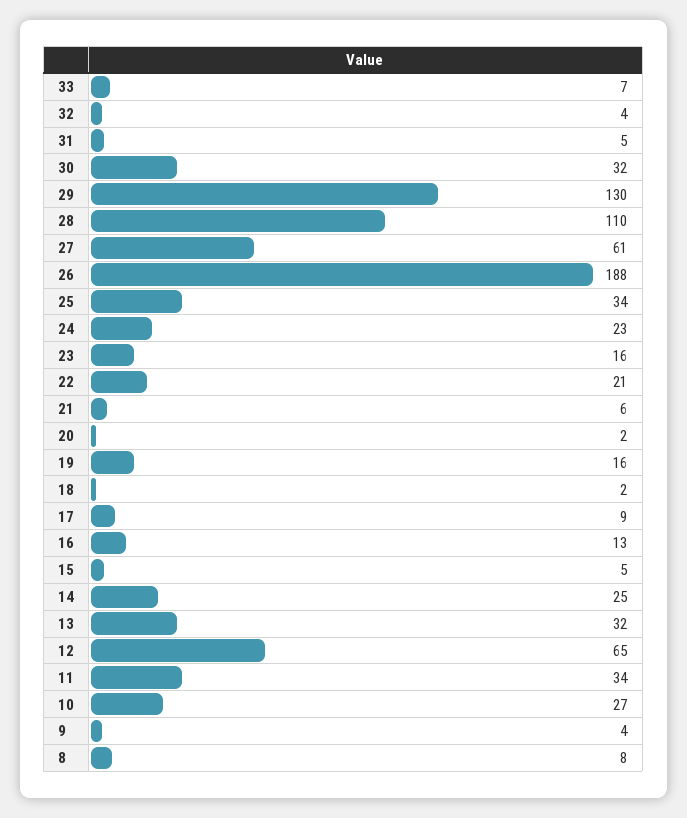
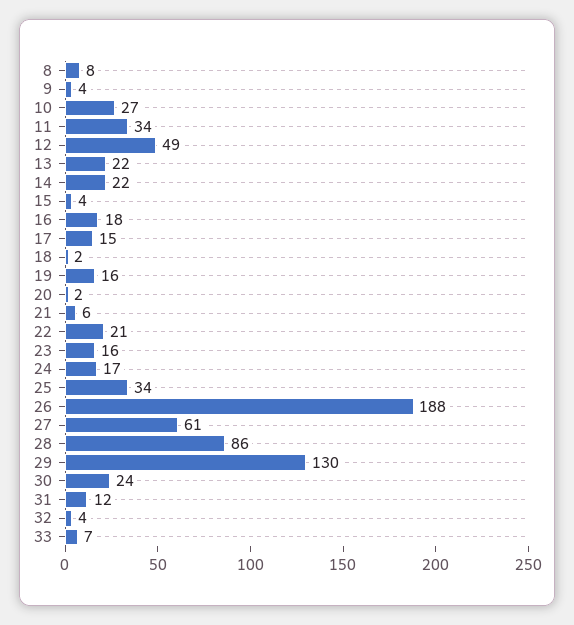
31: 5 -> 12
30: 32 -> 24
28: 110 -> 86
24: 23 -> 17
17: 9 -> 15
16: 13 -> 18
15: 5 -> 4
14: 25 -> 22
13: 32 -> 22
12: 65 -> 49

